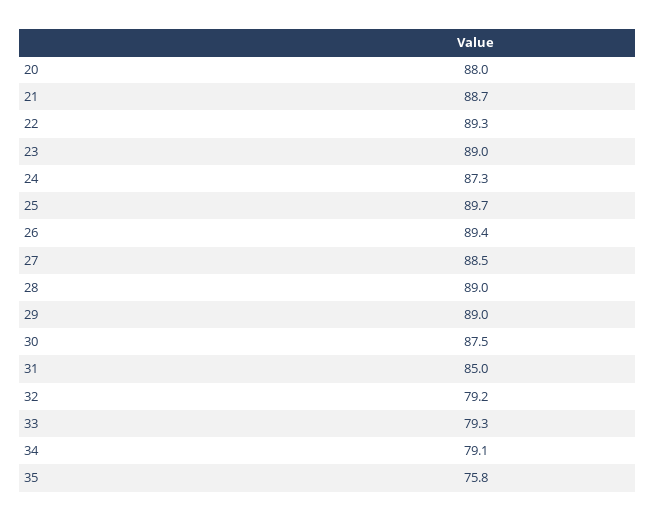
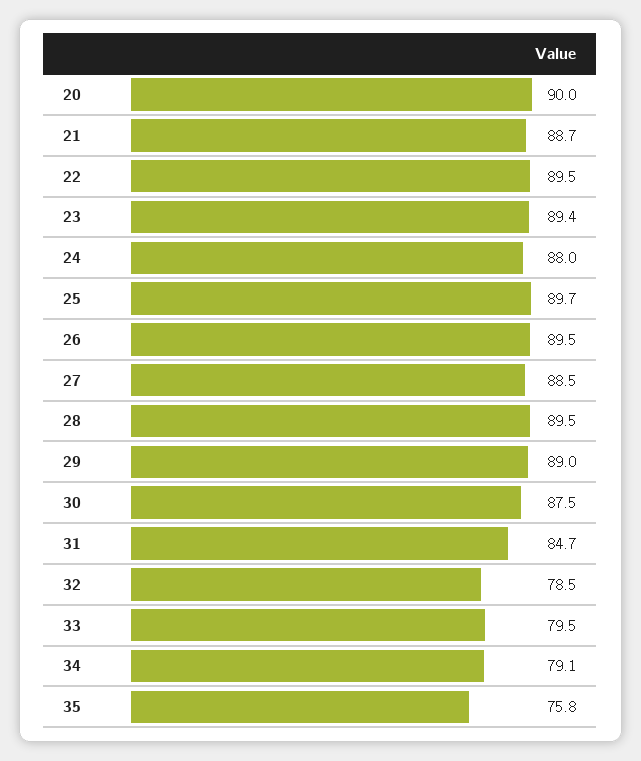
20: 88 -> 90
22: 89.3 -> 89.5
23: 89 -> 89.4
24: 87.3 -> 88
26: 89.4 -> 89.5
28: 89 -> 89.5
31: 85 -> 84.7
32: 79.2 -> 78.5
33: 79.3 -> 79.5

